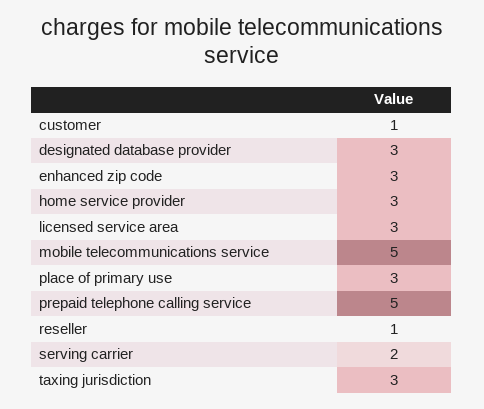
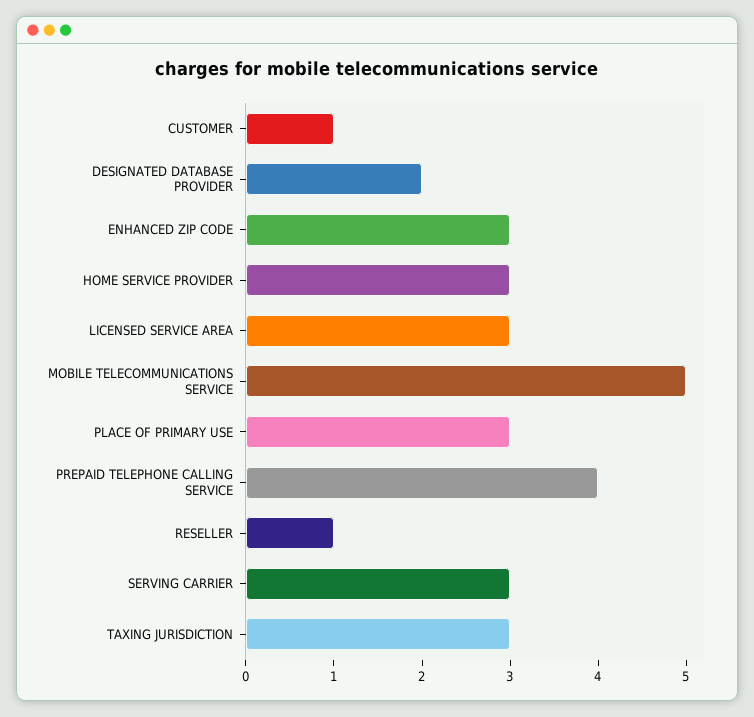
designated database provider: 3 -> 2
prepaid telephone calling service: 5 -> 4
serving carrier: 2 -> 3

